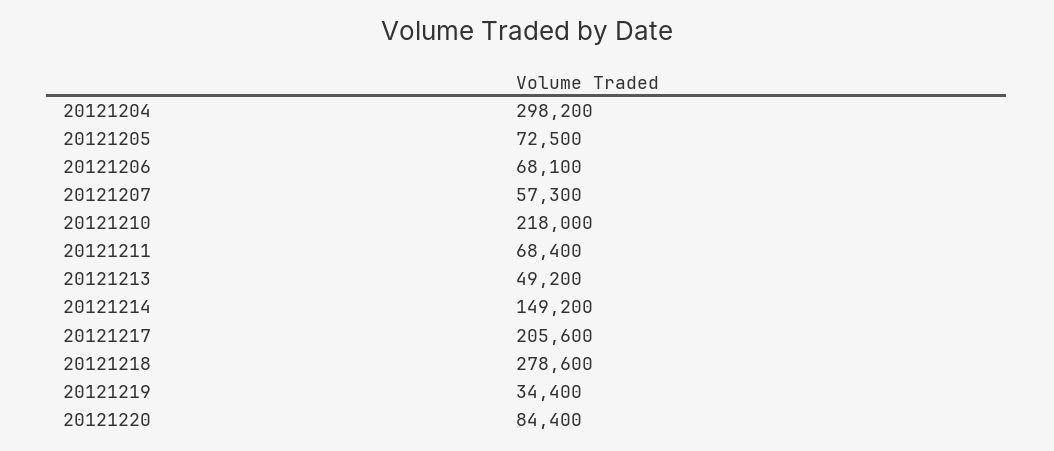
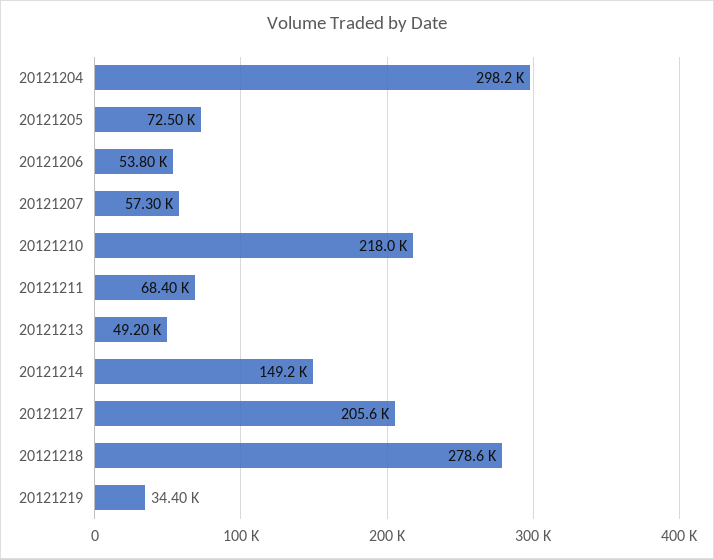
20121206: 68100 -> 53800
20121220: 84400 -> none

